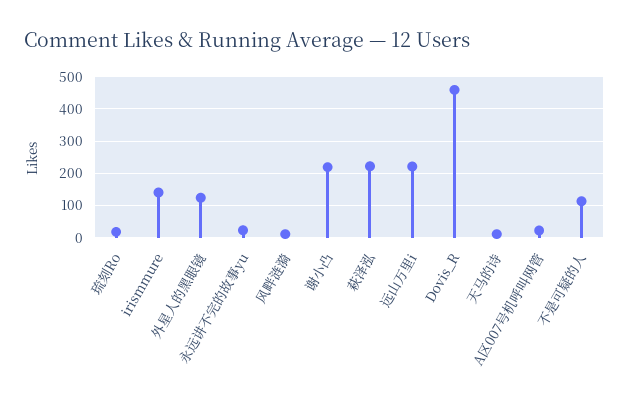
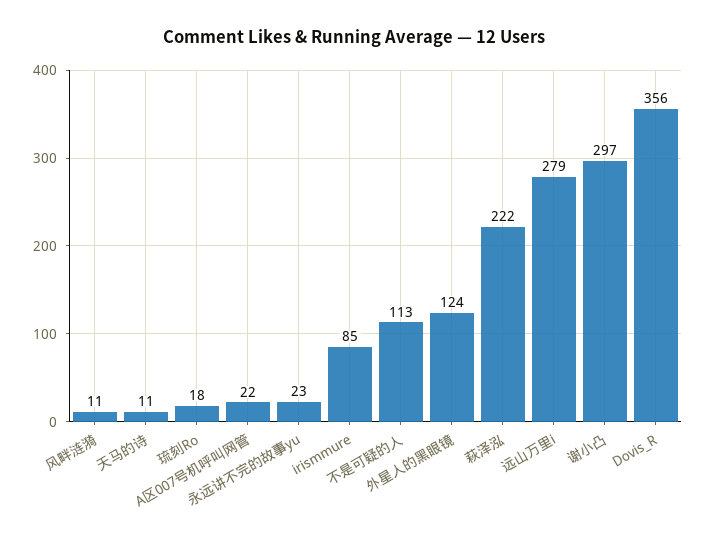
irismmure: 140 -> 85
谢小凸: 220 -> 297
远山万里i: 220 -> 279
Dovis_R: 460 -> 356

